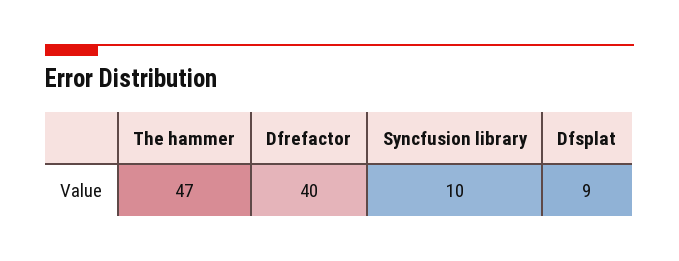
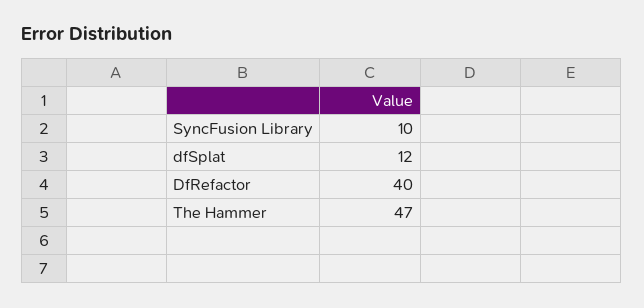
Dfsplat: 9 -> 12

